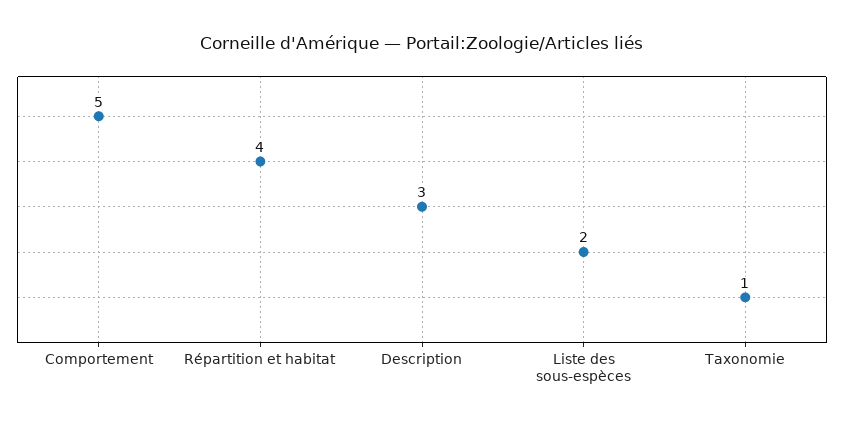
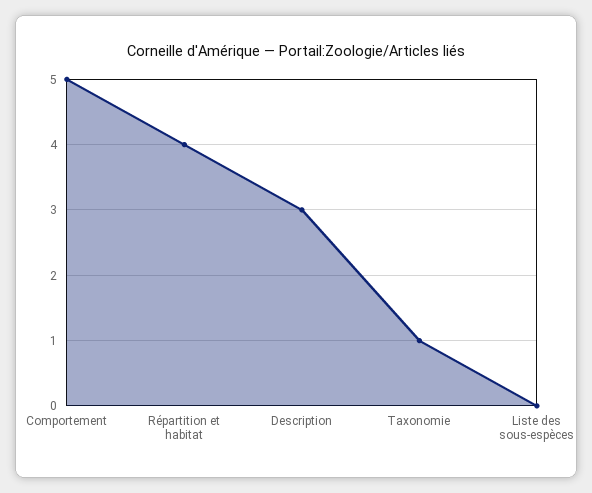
Liste des sous-espèces: 2 -> 0

